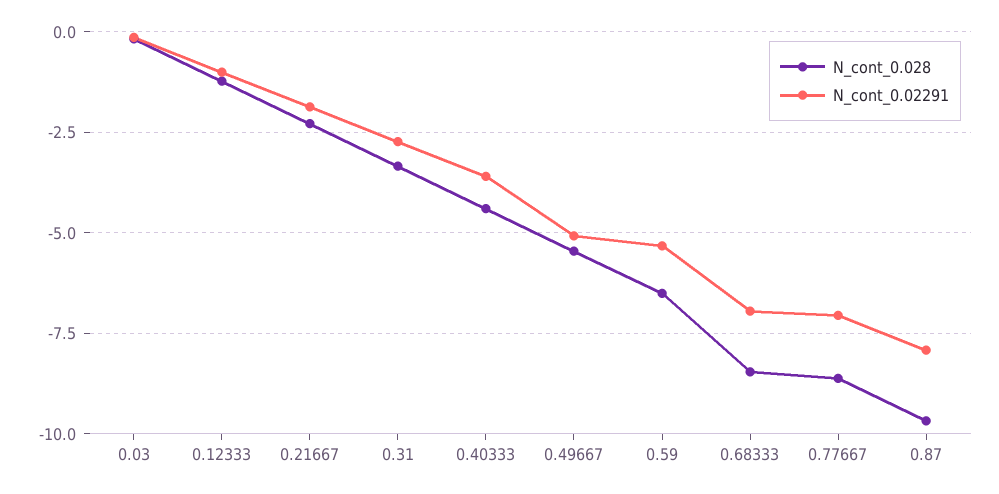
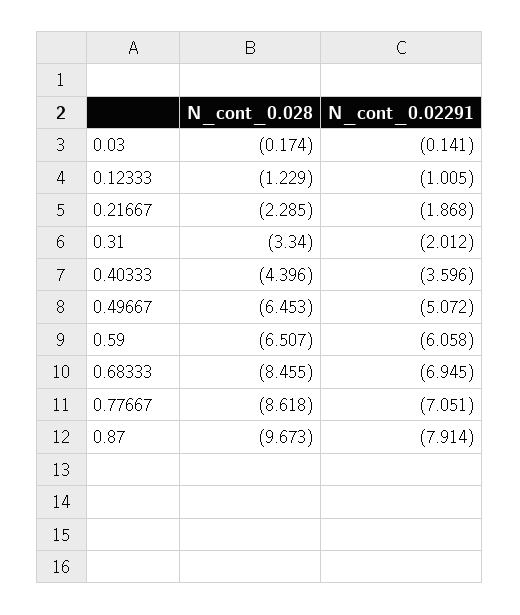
N_cont_0.02291, 0.31: -2.75 -> -2.012
N_cont_0.028, 0.49667: -5.5 -> -6.453
N_cont_0.02291, 0.59: -5.25 -> -6.058

